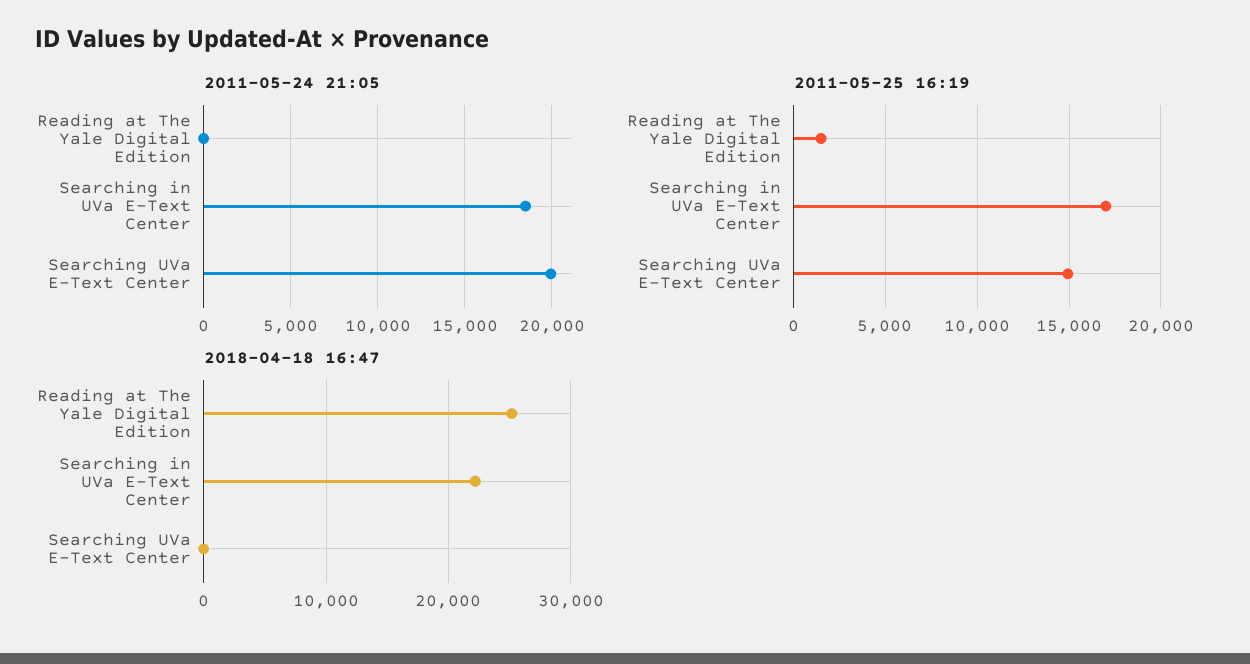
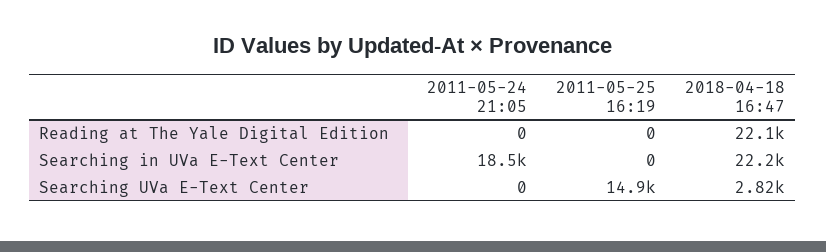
2011-05-24 21:05, Searching UVa E-Text Center: 20000 -> 0
2011-05-25 16:19, Reading at The Yale Digital Edition: 1500 -> 0
2011-05-25 16:19, Searching in UVa E-Text Center: 17000 -> 0
2018-04-18 16:47, Reading at The Yale Digital Edition: 25000 -> 22100
2018-04-18 16:47, Searching UVa E-Text Center: 0 -> 2820

